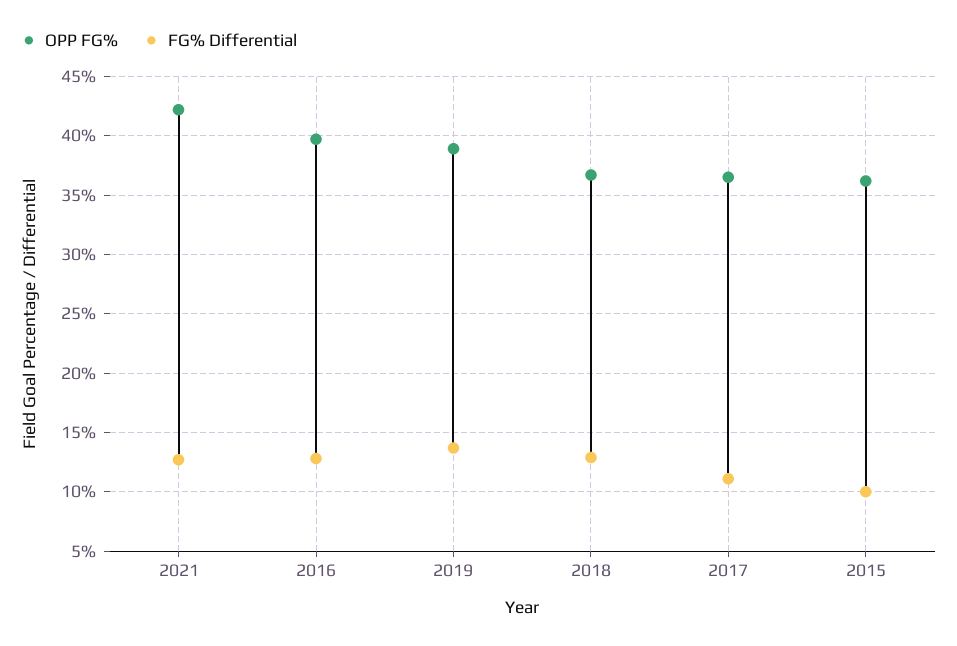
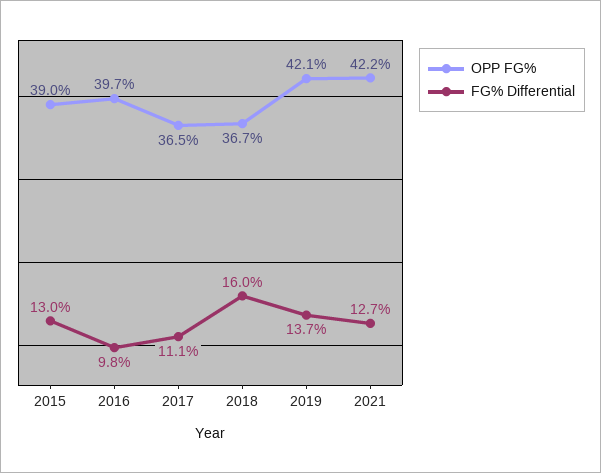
FG% Differential, 2016: 13 -> 9.8
OPP FG%, 2019: 39 -> 42.1
FG% Differential, 2018: 13 -> 16
OPP FG%, 2015: 36 -> 39
FG% Differential, 2015: 10 -> 13

